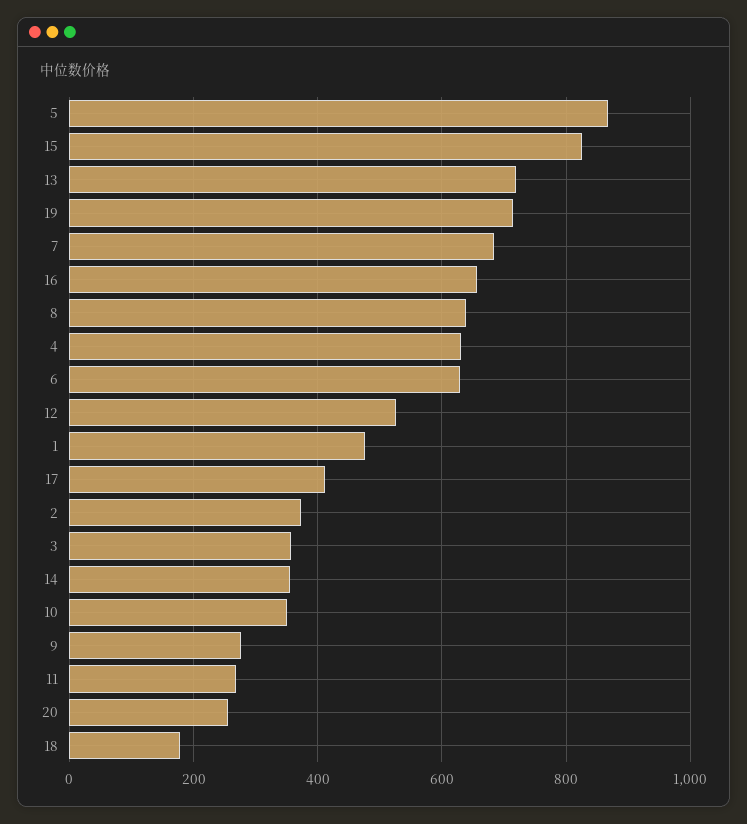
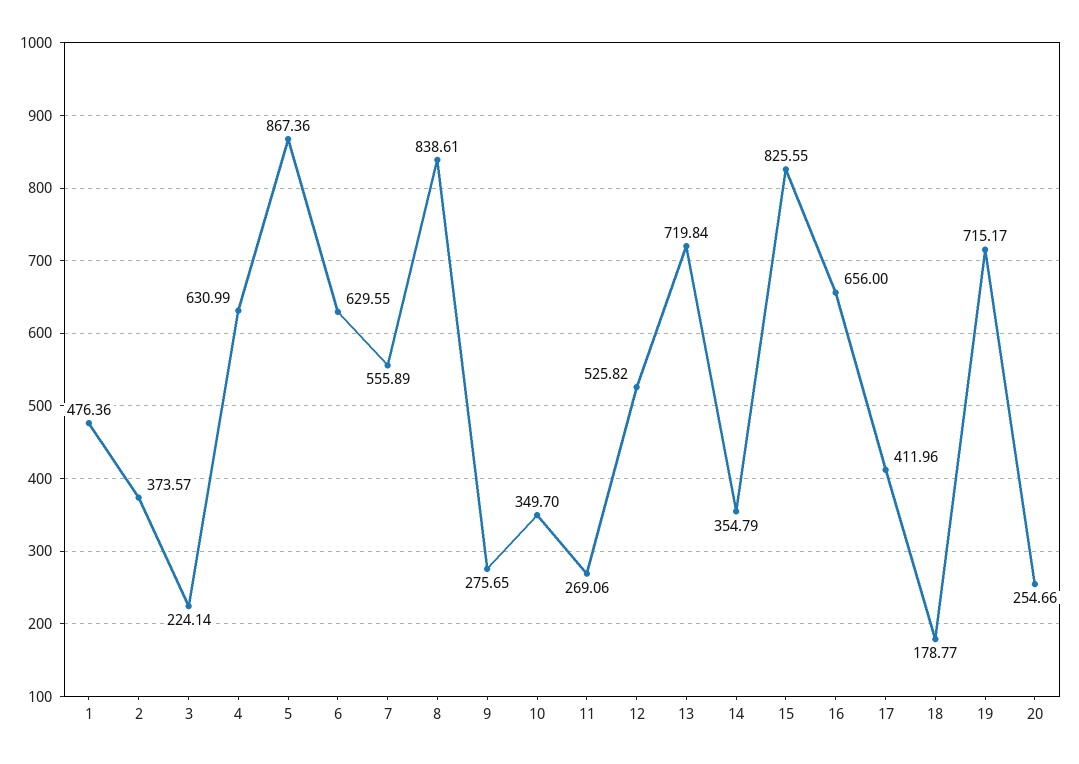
7: 680 -> 555.89
8: 640 -> 838.61
3: 360 -> 224.14

